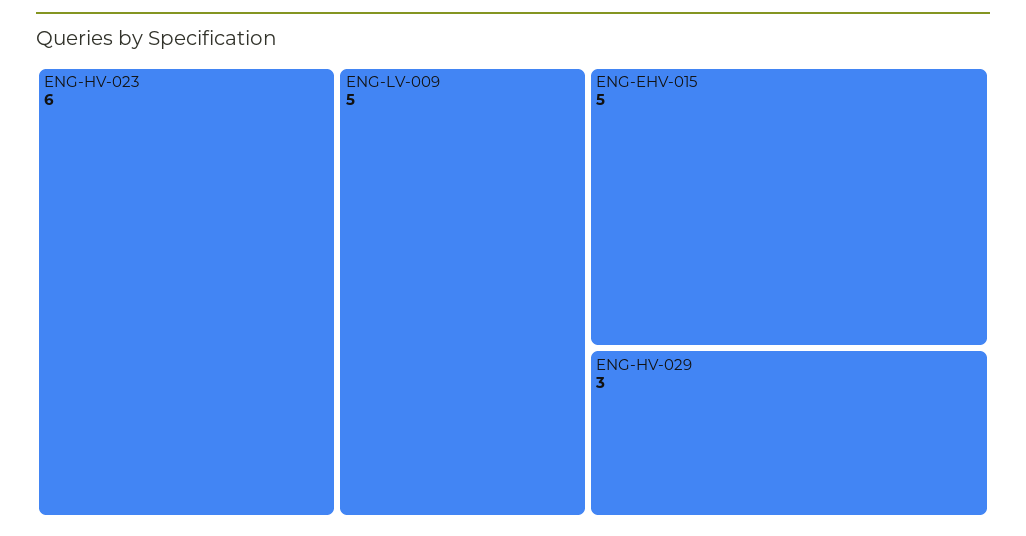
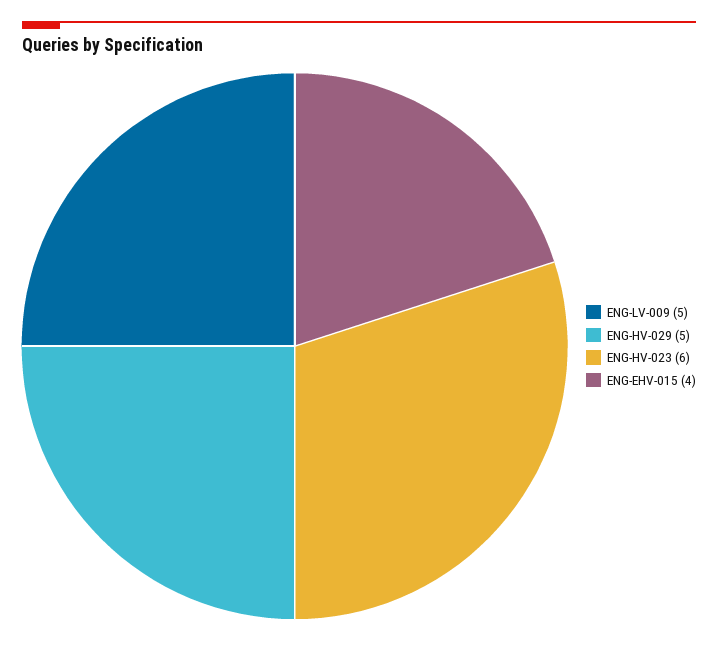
ENG-EHV-015: 5 -> 4
ENG-HV-029: 3 -> 5

